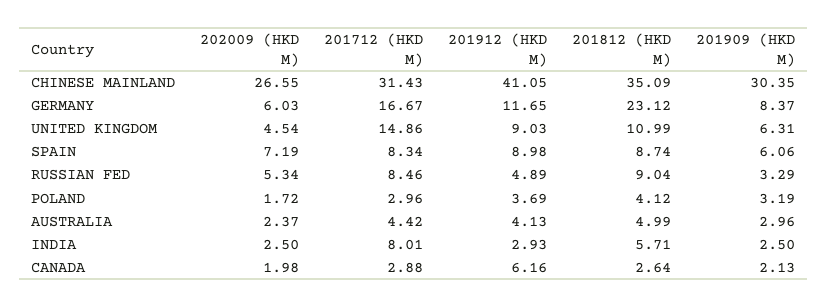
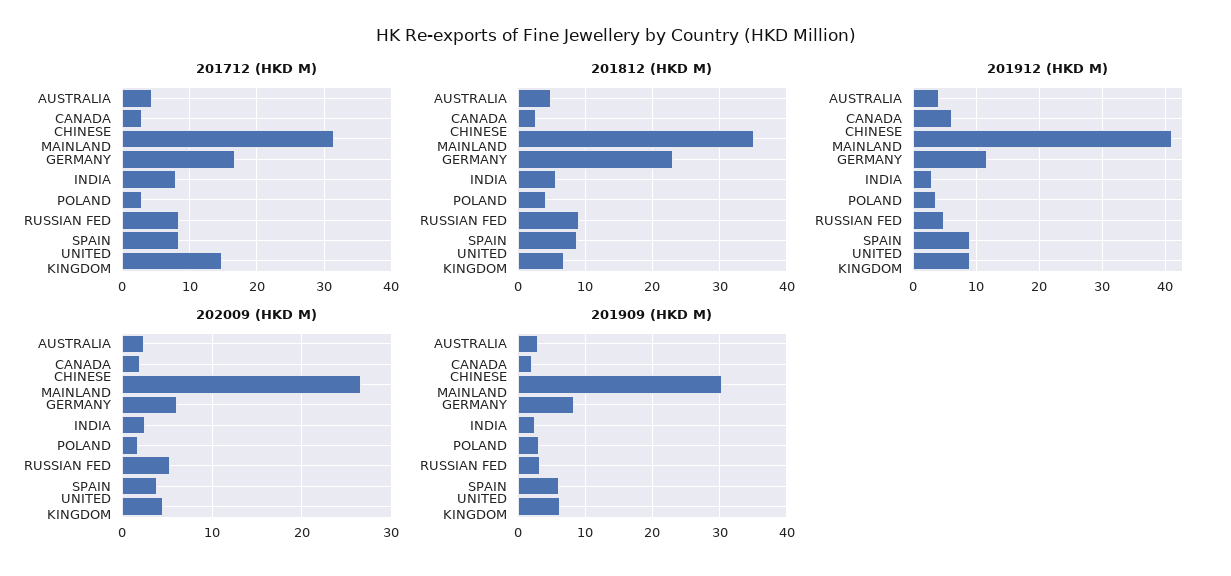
201812 (HKD M), UNITED KINGDOM: 10.99 -> 7
202009 (HKD M), SPAIN: 7.19 -> 4

